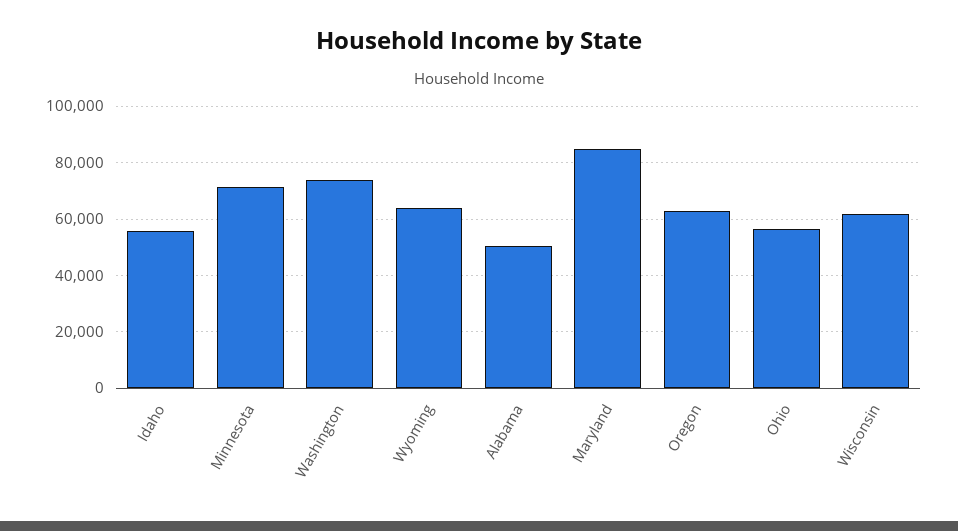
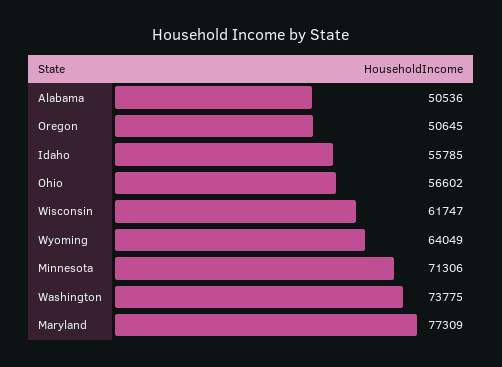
Maryland: 85000 -> 77309
Oregon: 62500 -> 50645

